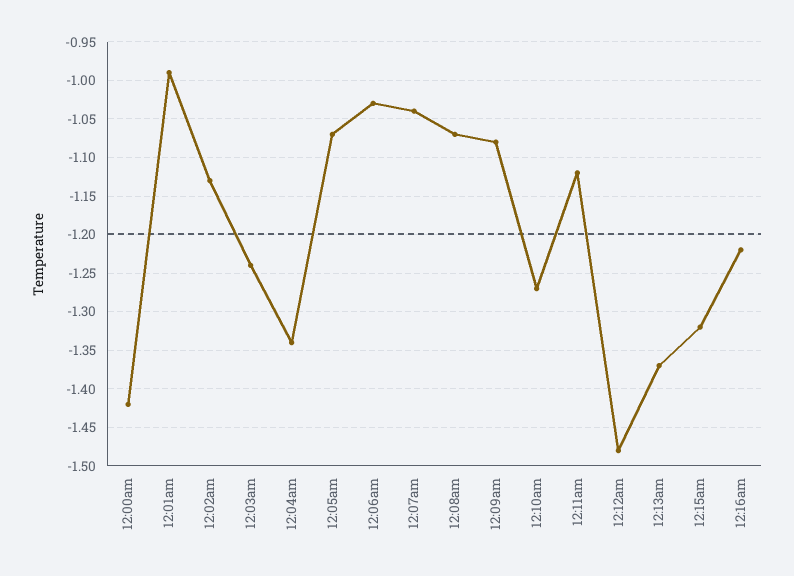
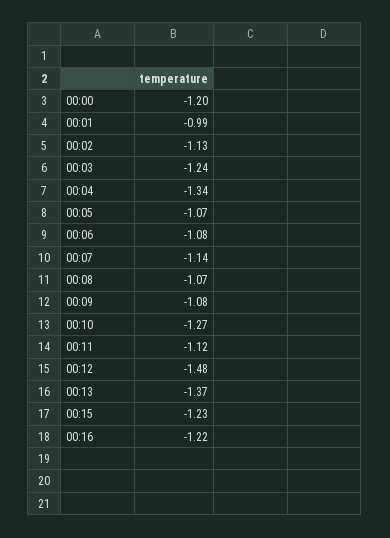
12:00am: -1.42 -> -1.2
12:06am: -1.03 -> -1.08
12:07am: -1.04 -> -1.14
12:15am: -1.32 -> -1.23

